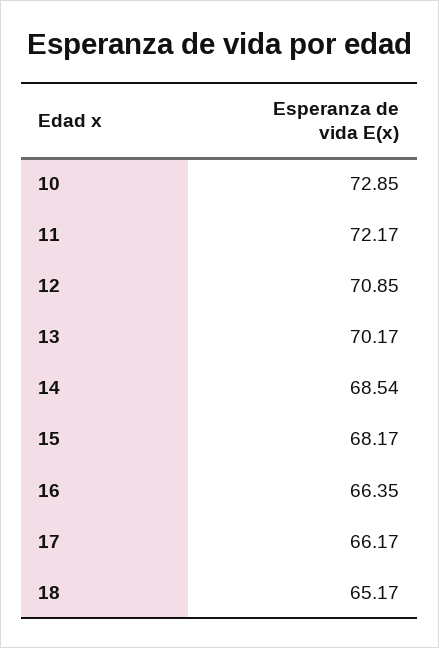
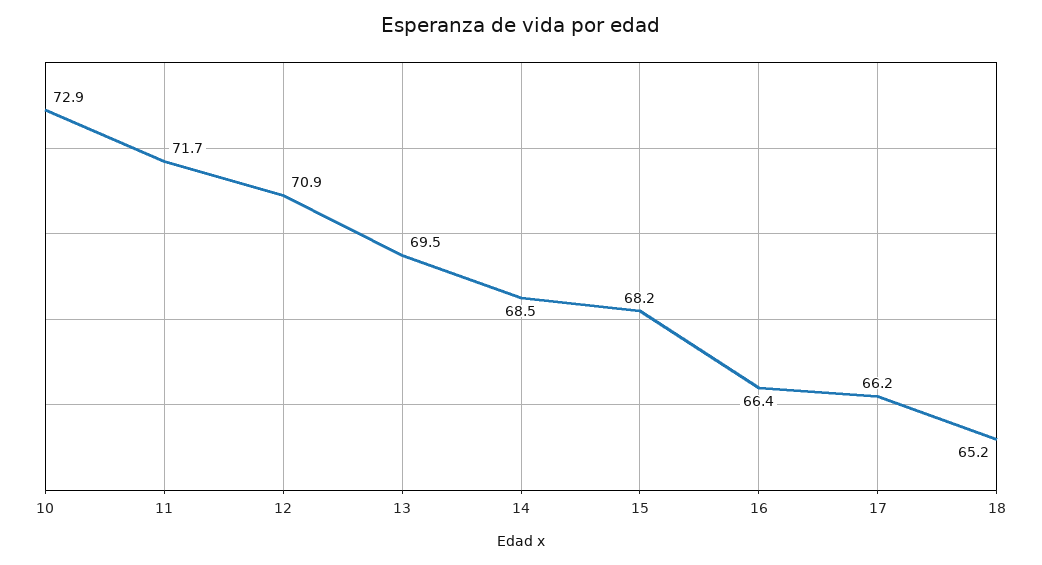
11: 72.17 -> 71.7
13: 70.17 -> 69.5

